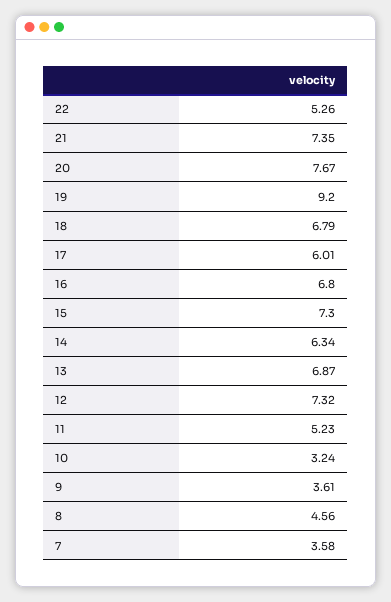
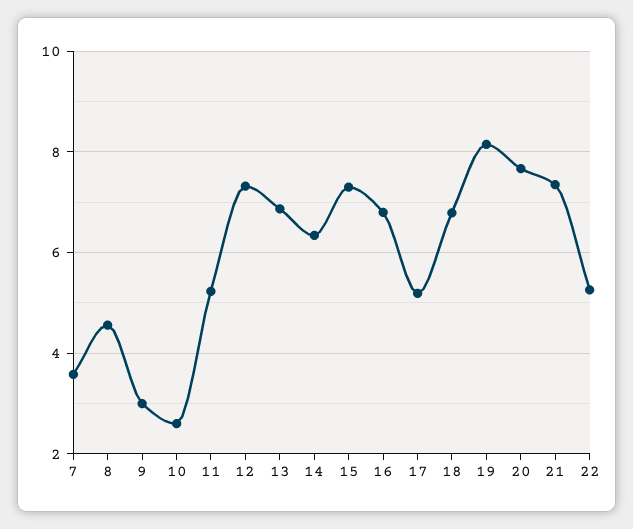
19: 9.2 -> 8.2
17: 6.01 -> 5.2
10: 3.24 -> 2.6
9: 3.61 -> 3

